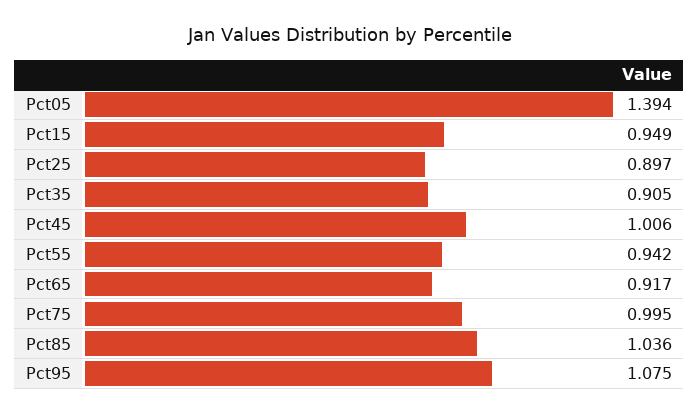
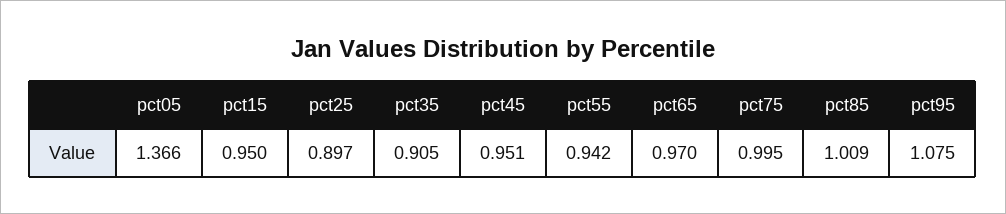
Pct05: 1.394 -> 1.366
Pct15: 0.949 -> 0.95
Pct45: 1.006 -> 0.951
Pct65: 0.917 -> 0.97
Pct85: 1.036 -> 1.009

